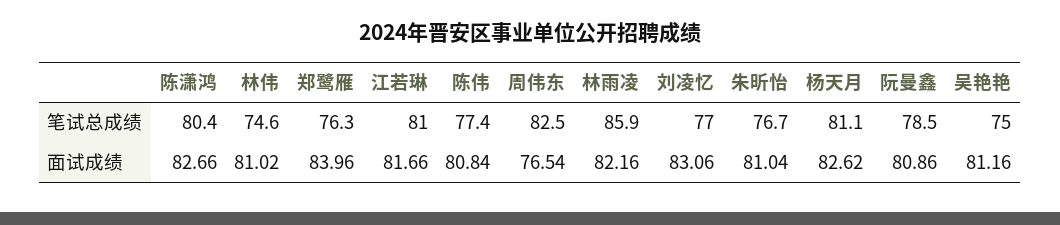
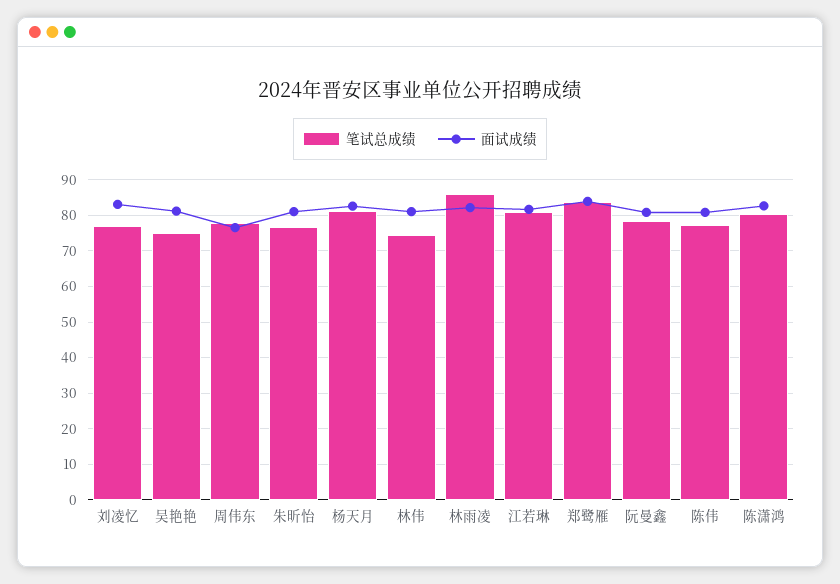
笔试总成绩, 郑鹭雁: 76.3 -> 84
笔试总成绩, 周伟东: 82.5 -> 78

